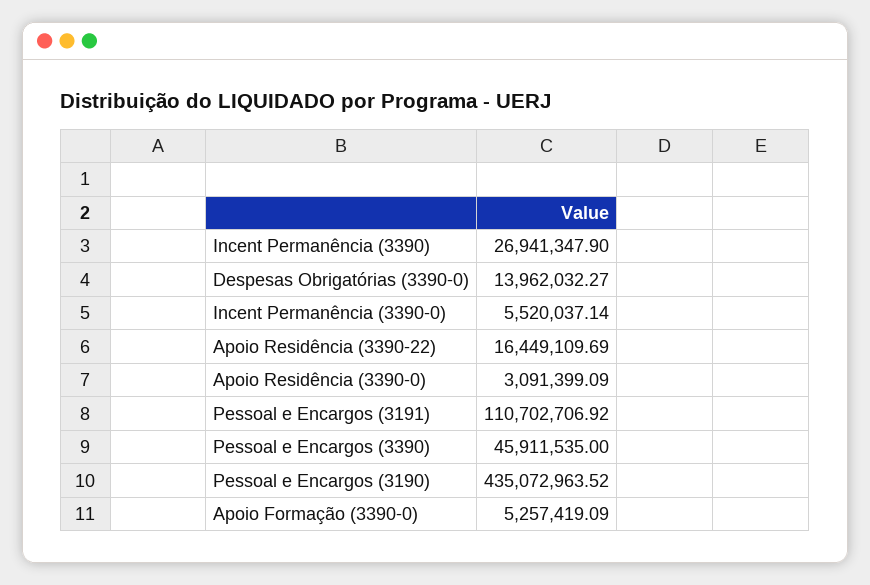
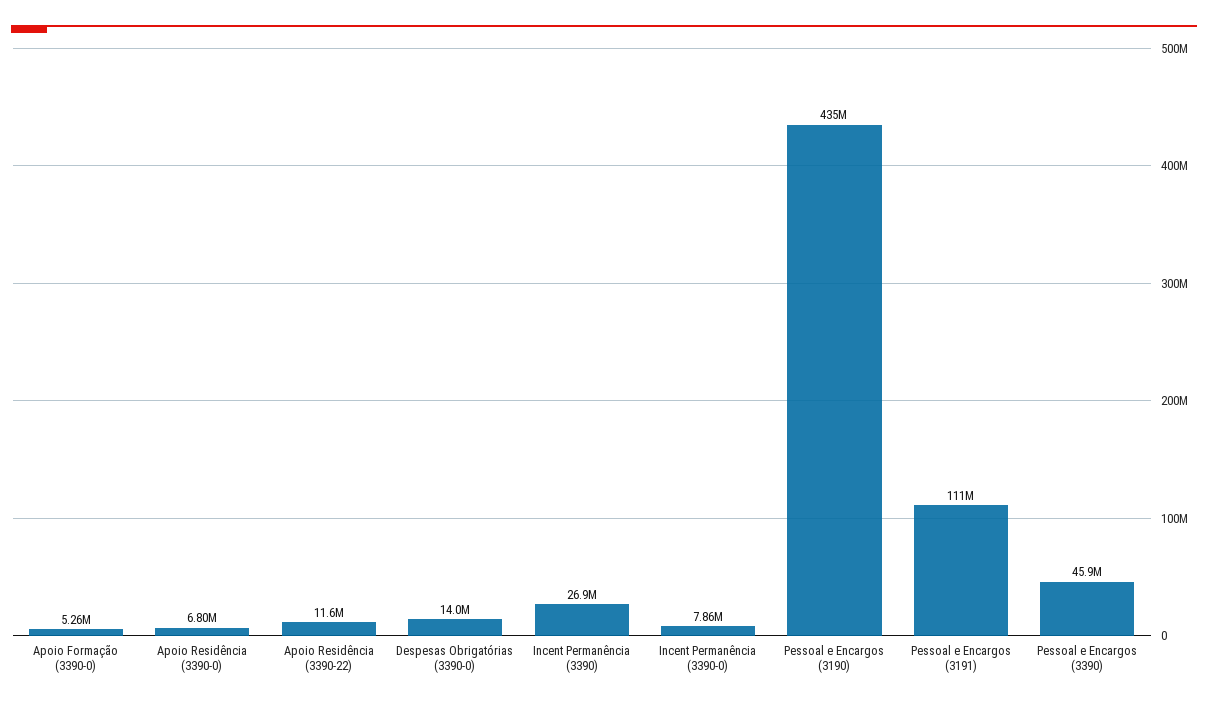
Incent Permanência (3390-0): 5520037.14 -> 7860000
Apoio Residência (3390-22): 16449109.69 -> 11600000
Apoio Residência (3390-0): 3091399.09 -> 6800000

